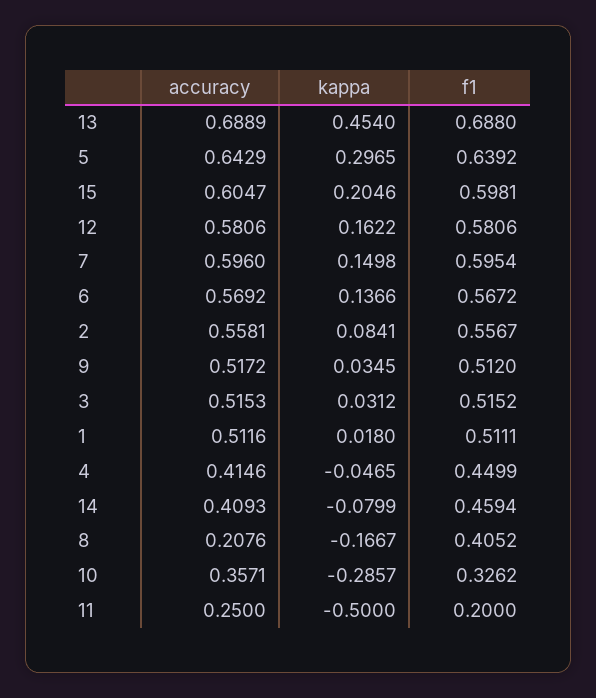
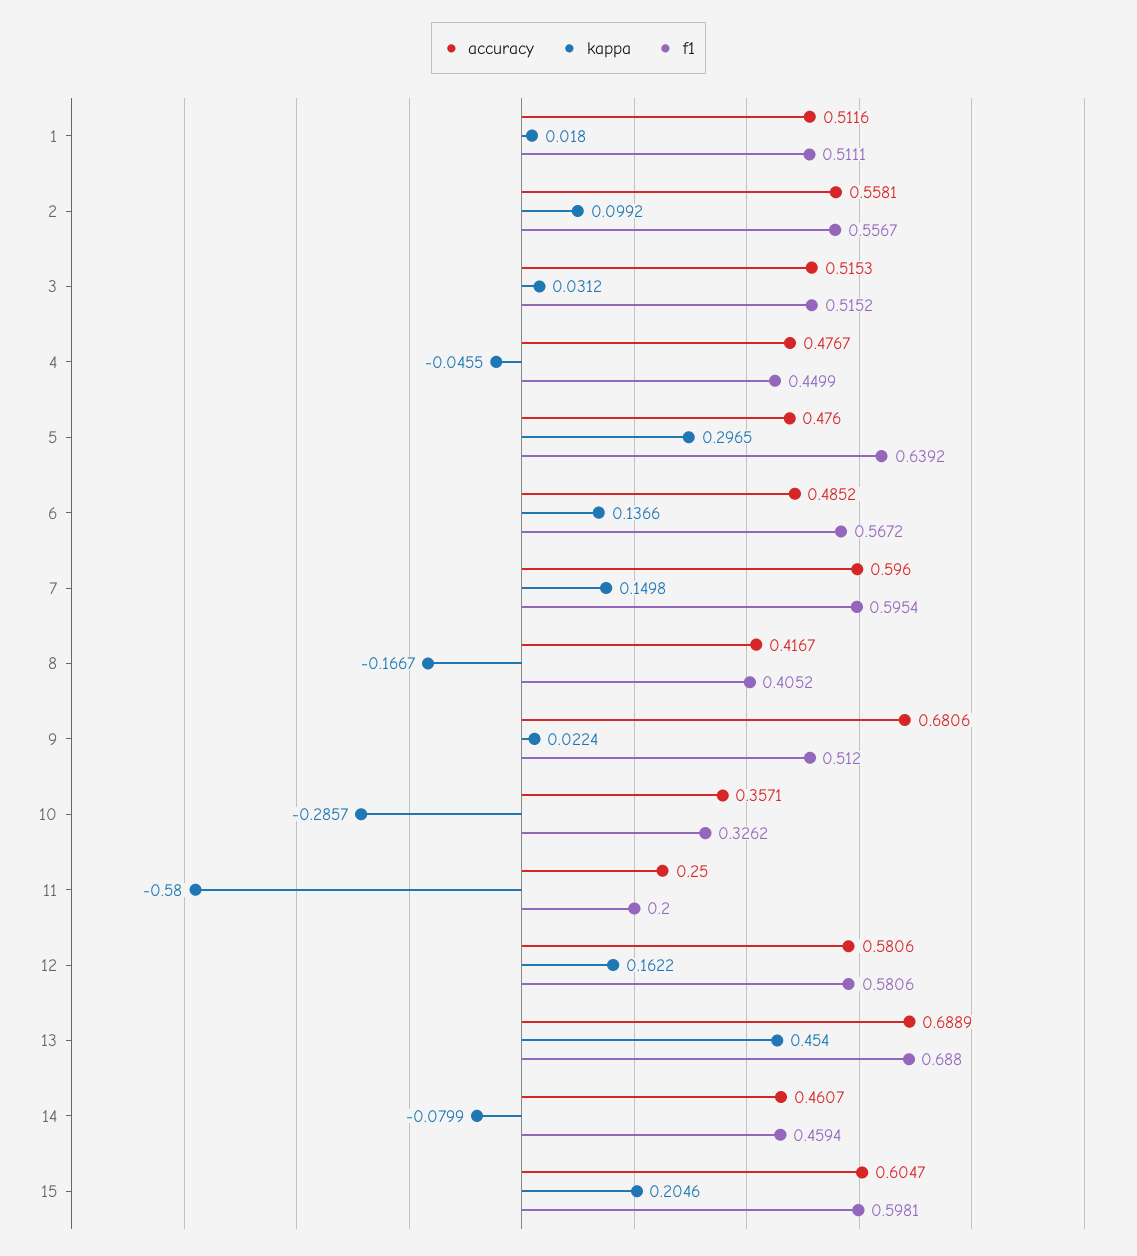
accuracy, 5: 0.6429 -> 0.476
accuracy, 6: 0.5692 -> 0.4852
kappa, 2: 0.0841 -> 0.0992
accuracy, 9: 0.5172 -> 0.6806
kappa, 9: 0.0345 -> 0.0224
accuracy, 4: 0.4146 -> 0.4767
kappa, 4: -0.0465 -> -0.0455
accuracy, 14: 0.4093 -> 0.4607
accuracy, 8: 0.2076 -> 0.4167
kappa, 11: -0.5 -> -0.58

